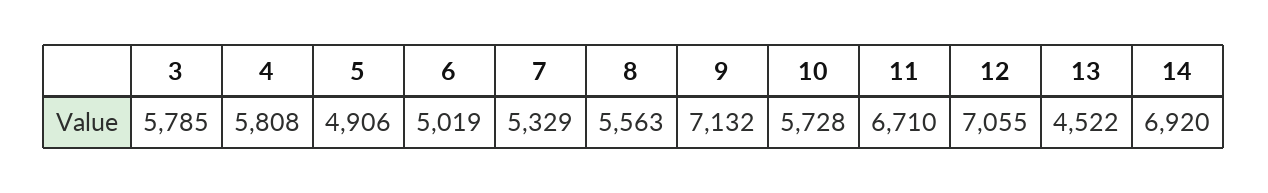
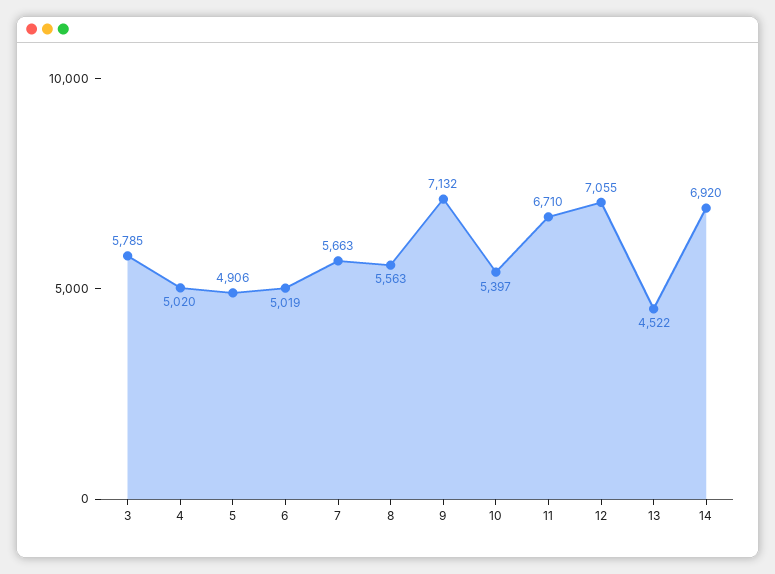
4: 5808 -> 5020
7: 5329 -> 5663
10: 5728 -> 5397

